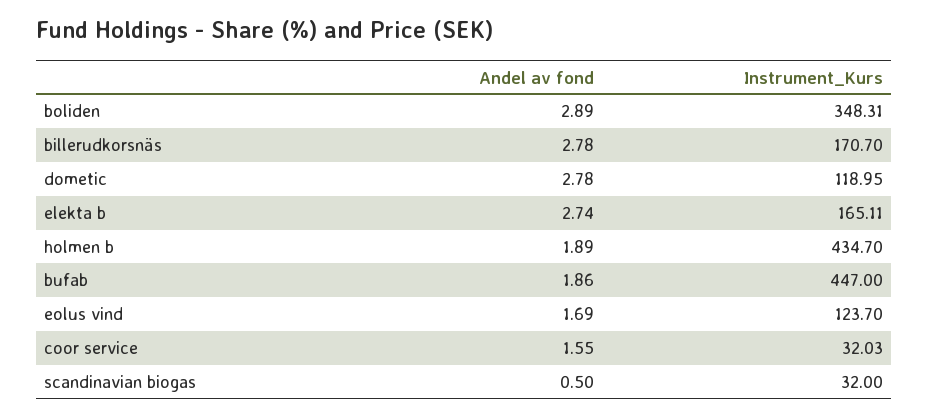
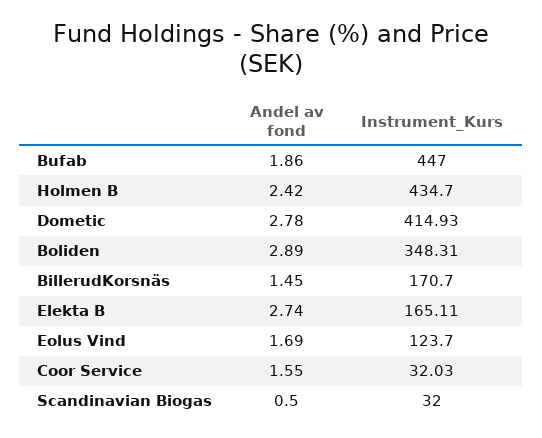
Andel av fond, billerudkorsnäs: 2.78 -> 1.45
Instrument_Kurs, dometic: 118.95 -> 414.93
Andel av fond, holmen b: 1.89 -> 2.42

